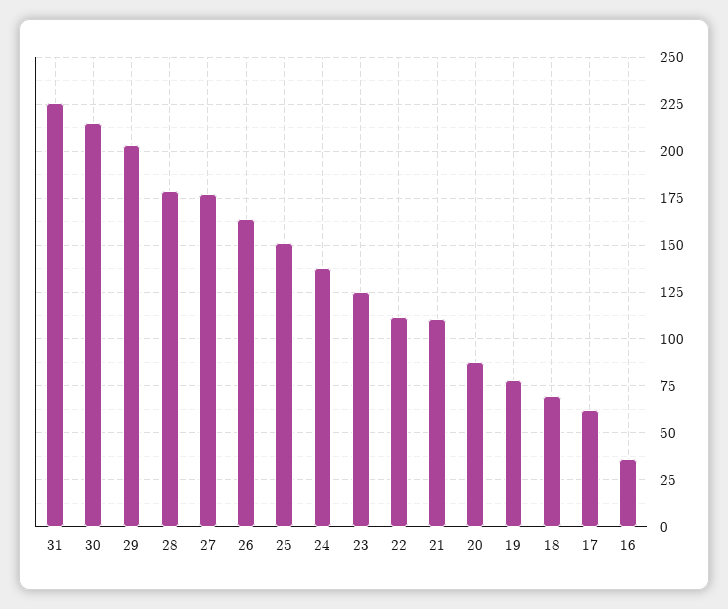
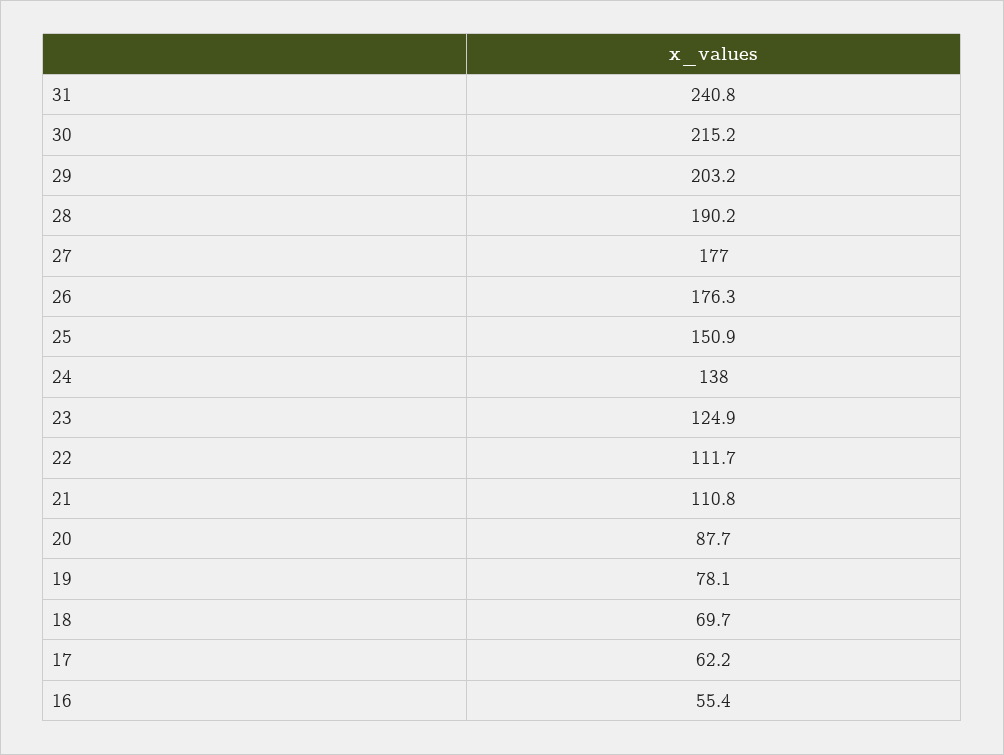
31: 225 -> 240.8
28: 180 -> 190.2
26: 165 -> 176.3
16: 35 -> 55.4

